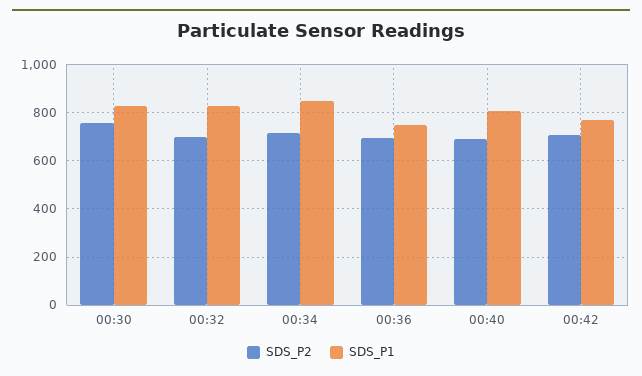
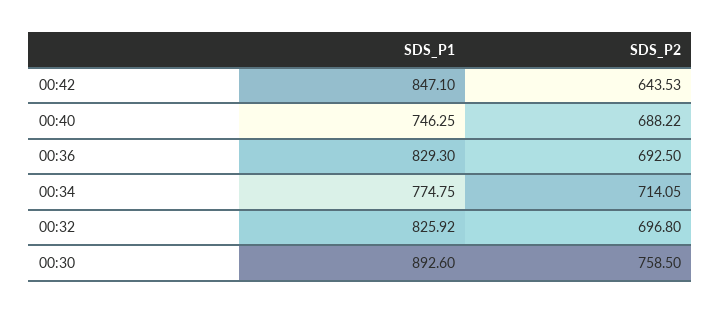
SDS_P1, 00:30: 825 -> 892.6
SDS_P1, 00:34: 850 -> 774.75
SDS_P1, 00:36: 750 -> 829.3
SDS_P1, 00:40: 800 -> 746.25
SDS_P2, 00:42: 700 -> 643.53
SDS_P1, 00:42: 775 -> 847.1

